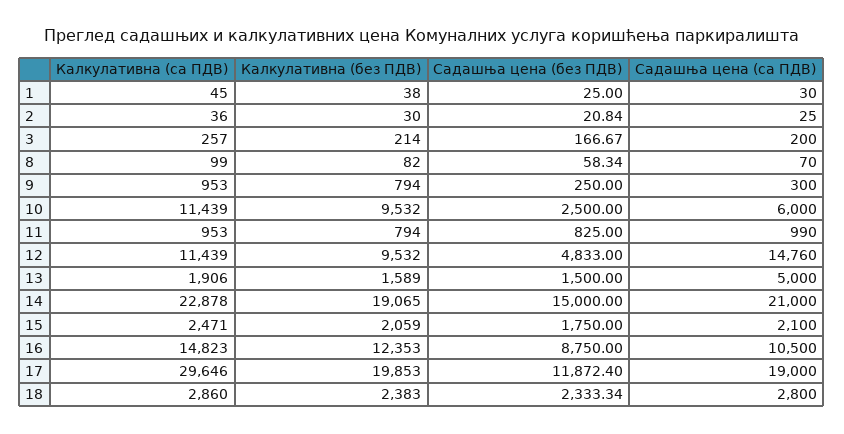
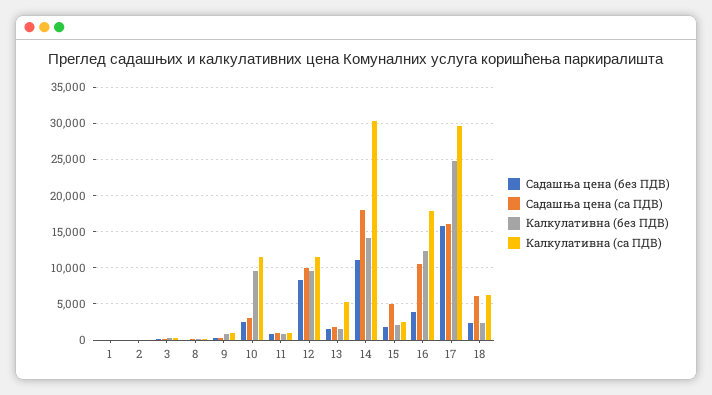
Садашња цена (са ПДВ), 10: 6000 -> 3000
Садашња цена (без ПДВ), 12: 4833 -> 8000
Садашња цена (са ПДВ), 12: 14760 -> 10000
Калкулативна (са ПДВ), 13: 1906 -> 5000
Садашња цена (са ПДВ), 13: 5000 -> 2000
Калкулативна (са ПДВ), 14: 22878 -> 30000
Калкулативна (без ПДВ), 14: 19065 -> 14000
Садашња цена (без ПДВ), 14: 15000 -> 11000
Садашња цена (са ПДВ), 14: 21000 -> 18000
Садашња цена (са ПДВ), 15: 2100 -> 5000
Калкулативна (са ПДВ), 16: 14823 -> 18000
Садашња цена (без ПДВ), 16: 8750 -> 4000
Калкулативна (без ПДВ), 17: 19853 -> 25000
Садашња цена (без ПДВ), 17: 11872.4 -> 16000
Садашња цена (са ПДВ), 17: 19000 -> 16000
Калкулативна (са ПДВ), 18: 2860 -> 6000
Садашња цена (са ПДВ), 18: 2800 -> 6000

